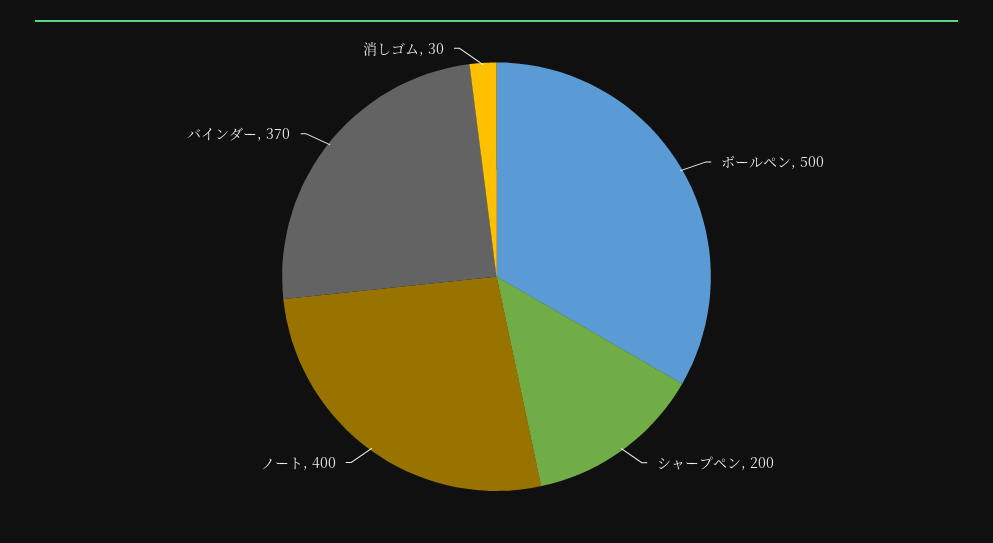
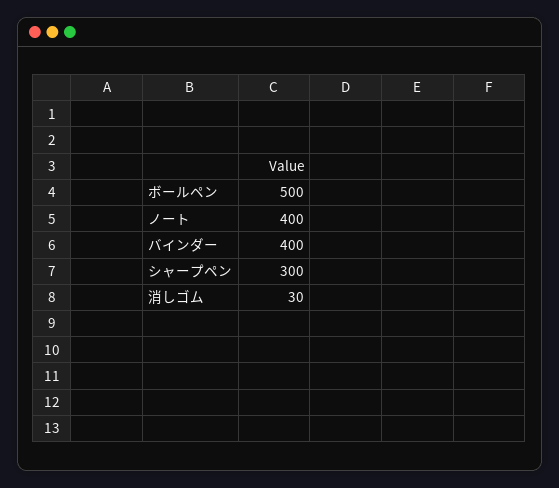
シャープペン: 200 -> 300
バインダー: 370 -> 400

